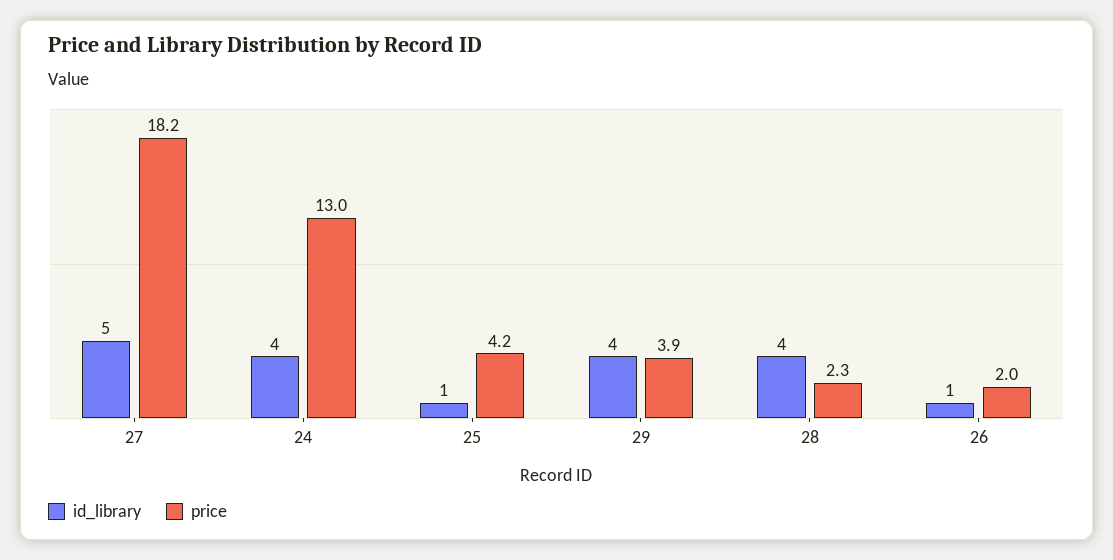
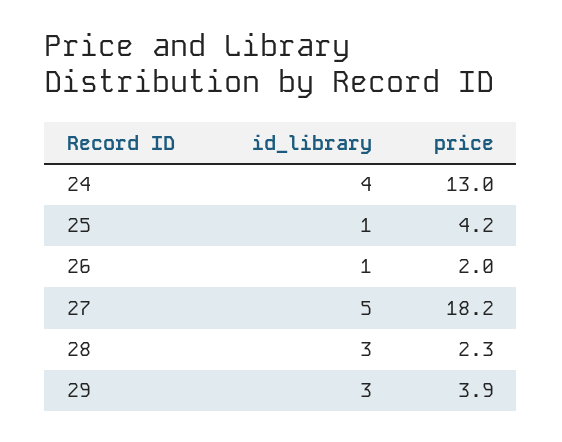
id_library, 29: 4 -> 3
id_library, 28: 4 -> 3

